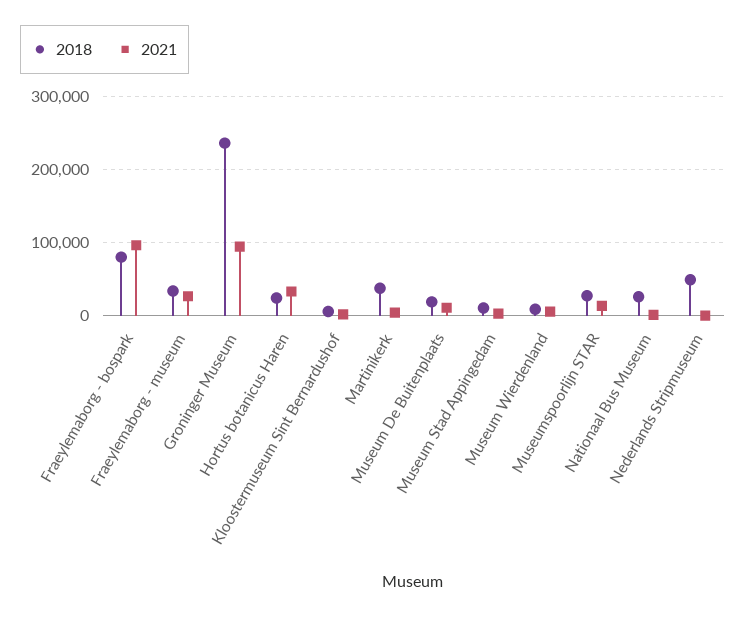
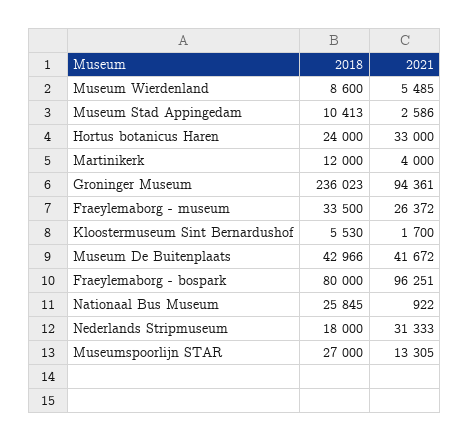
2018, Martinikerk: 40000 -> 12000
2018, Museum De Buitenplaats: 20000 -> 42966
2021, Museum De Buitenplaats: 10000 -> 41672
2018, Nederlands Stripmuseum: 50000 -> 18000
2021, Nederlands Stripmuseum: 0 -> 31333

